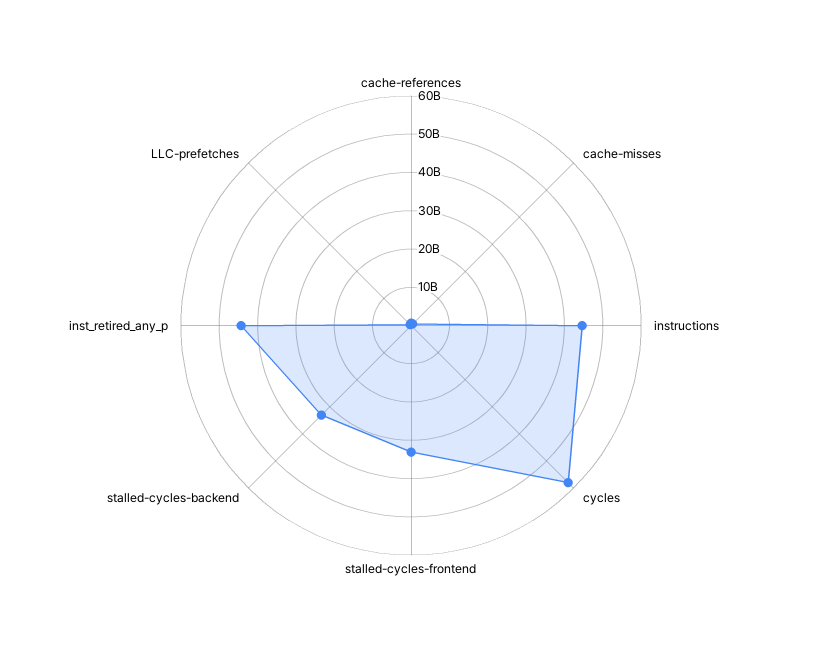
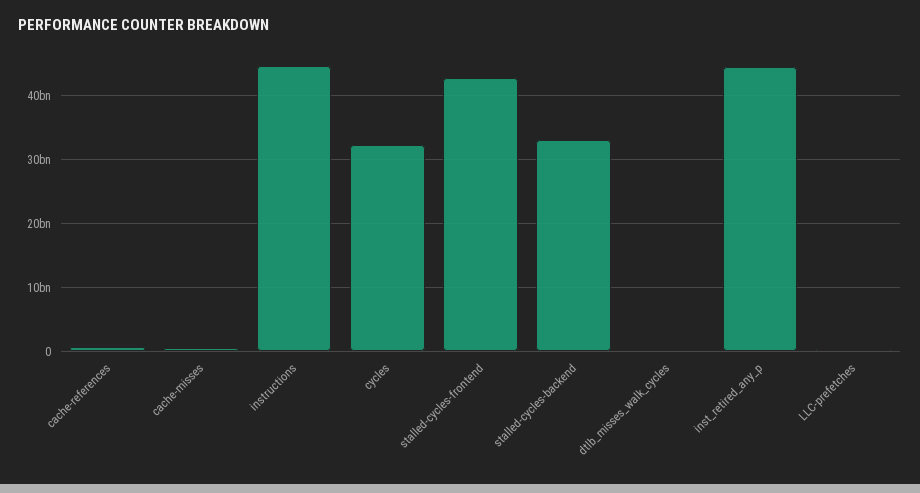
cycles: 57500000000 -> 32000000000
stalled-cycles-frontend: 32500000000 -> 43000000000
dtlb_misses_walk_cycles: none -> 0

